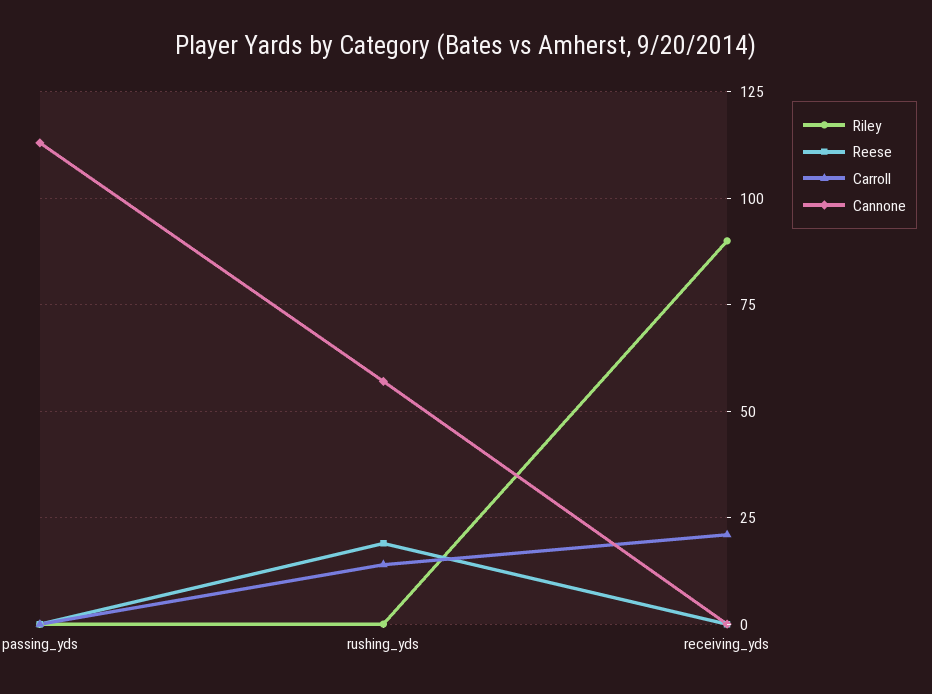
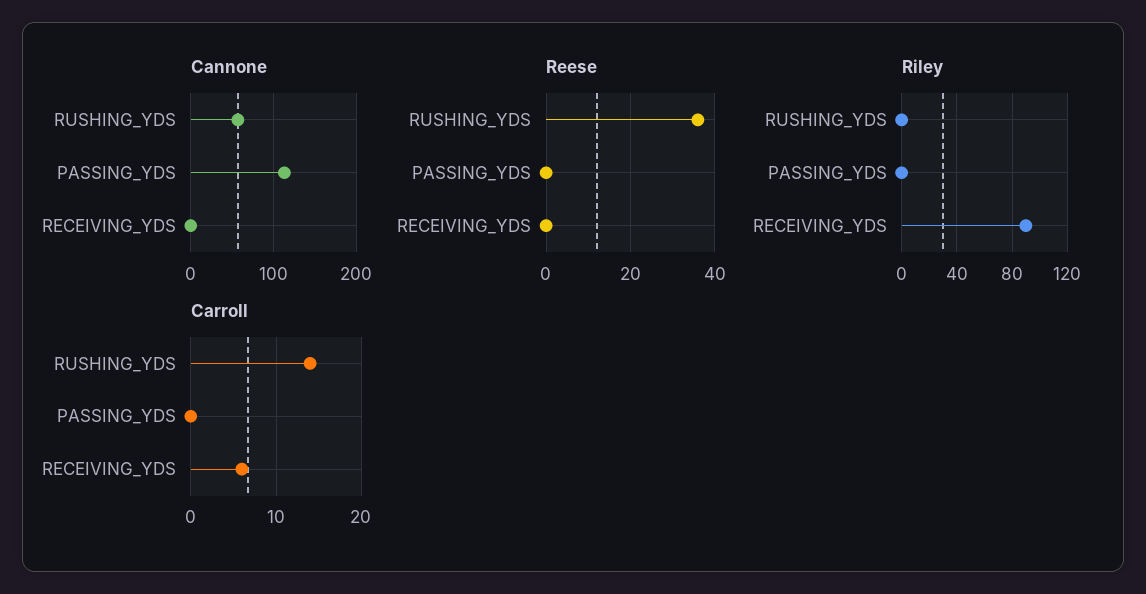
Reese, rushing_yds: 20 -> 35
Carroll, receiving_yds: 20 -> 6

